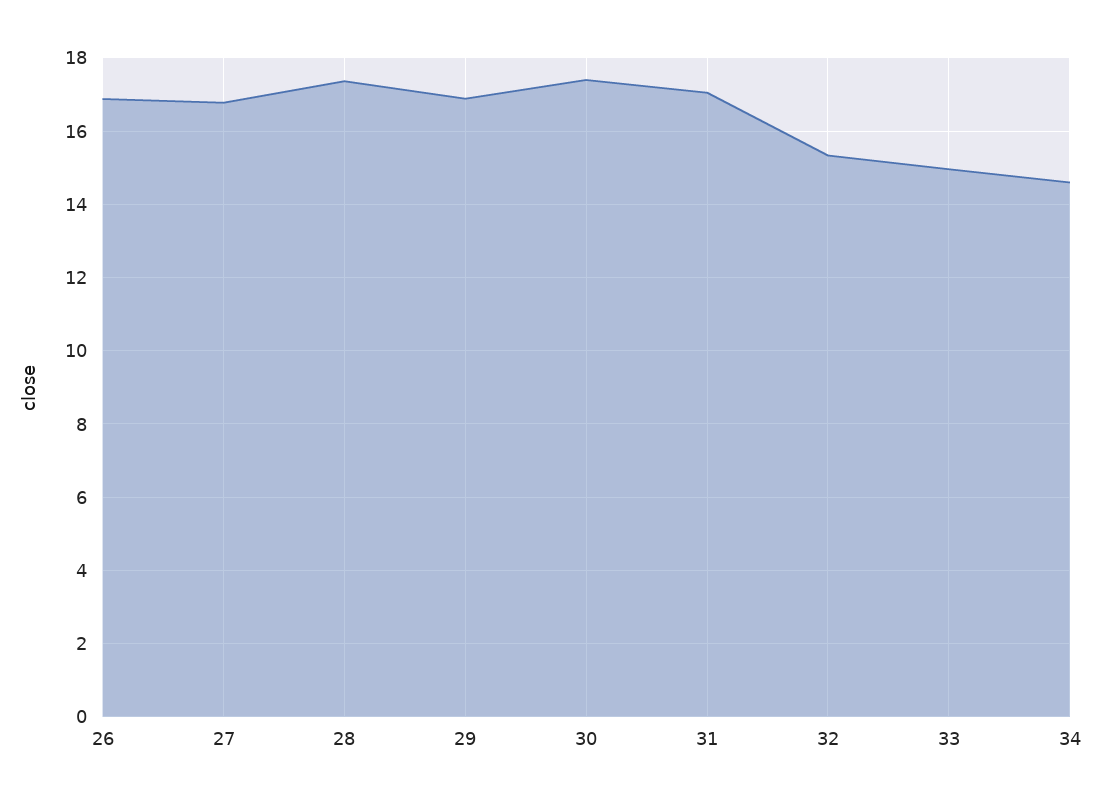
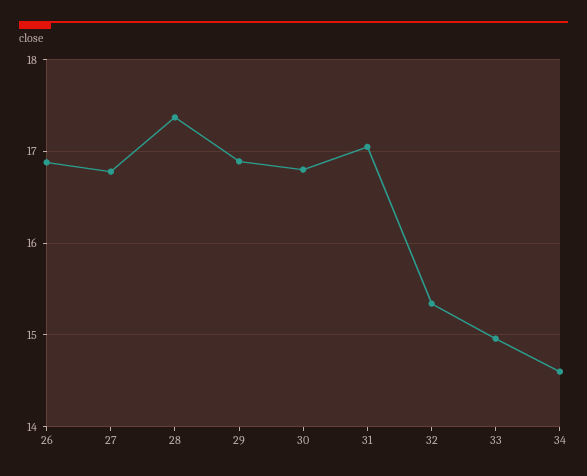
30: 17.4 -> 16.8

